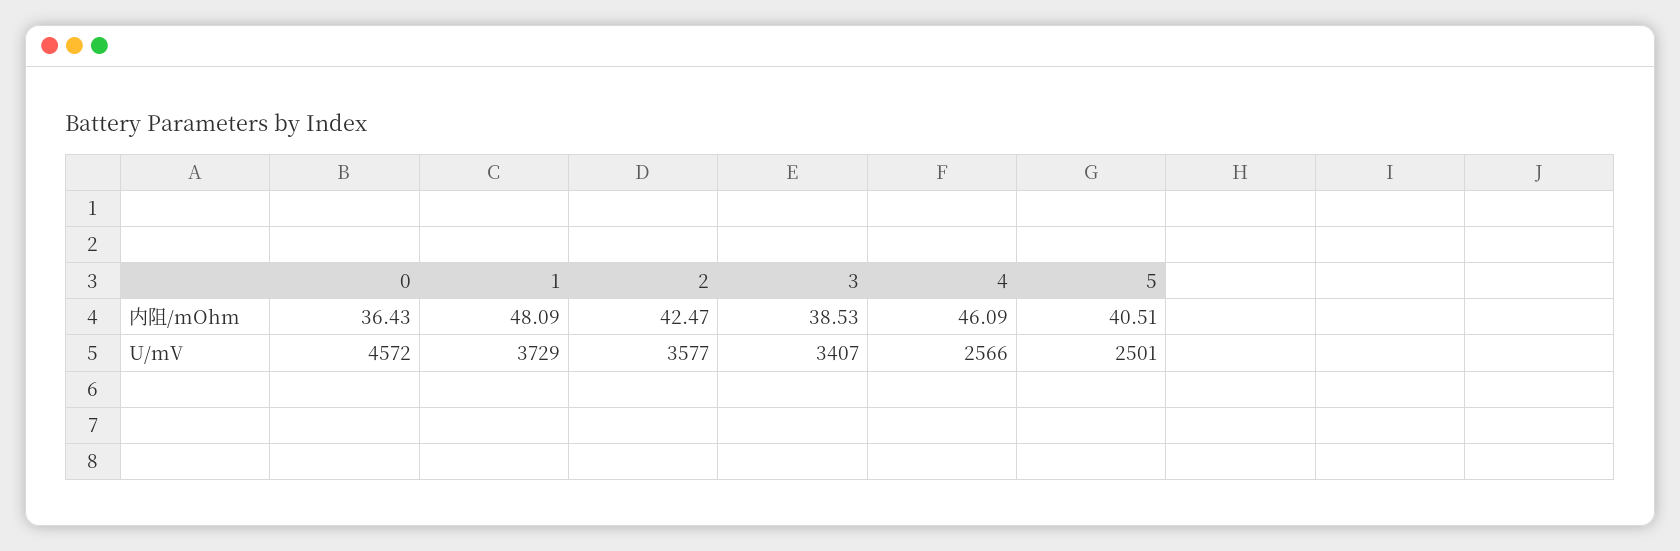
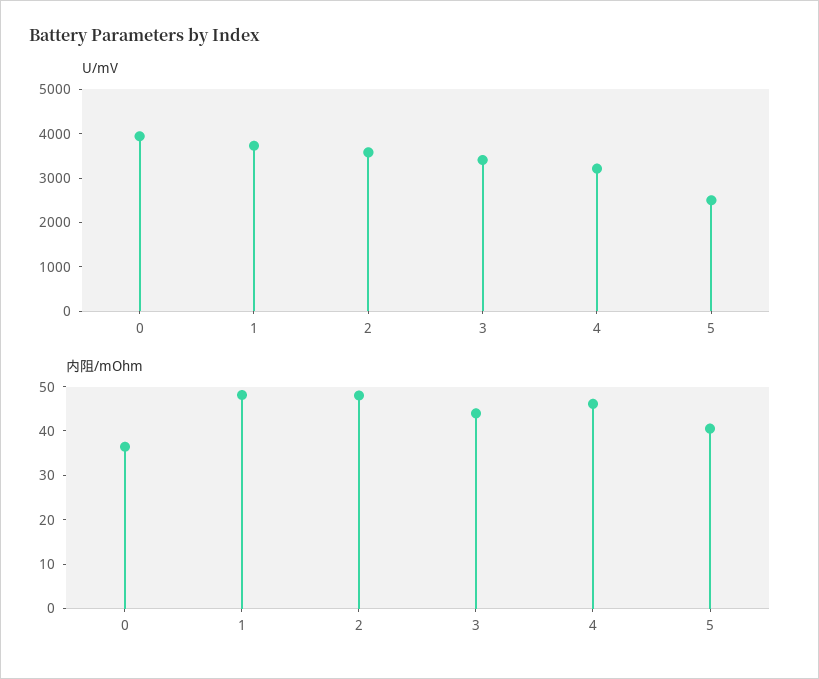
内阻/mOhm, 2: 42.47 -> 48
内阻/mOhm, 3: 38.53 -> 44
U/mV, 0: 4572 -> 4000
U/mV, 4: 2566 -> 3200

